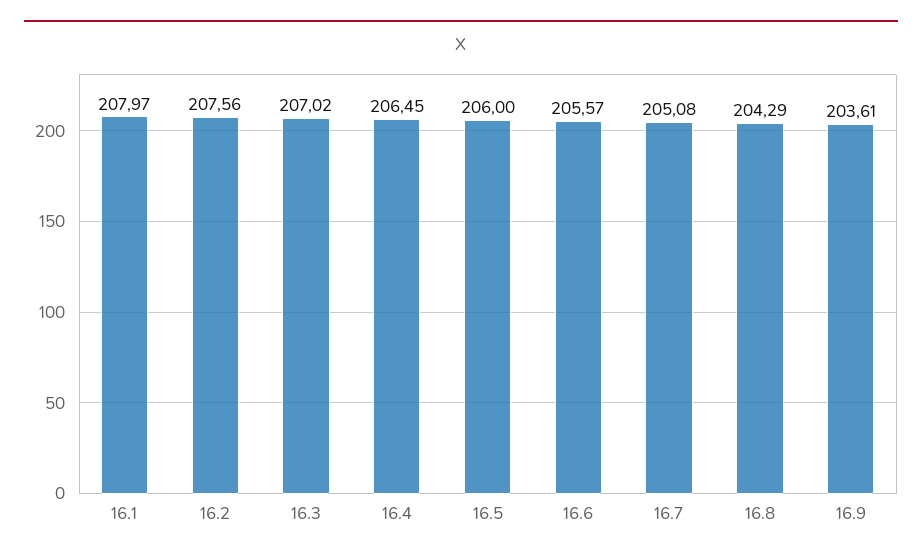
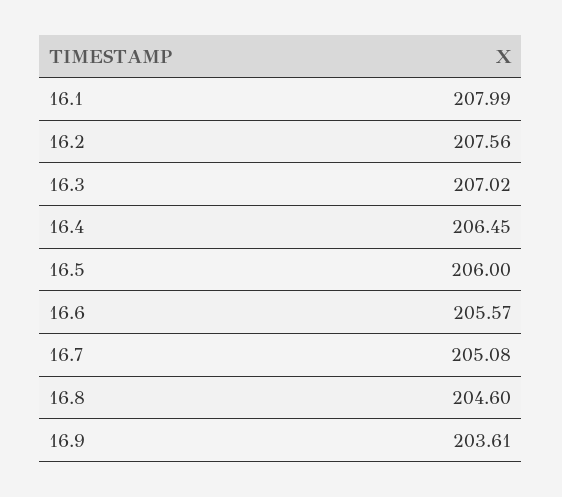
16.1: 207.97 -> 207.99
16.8: 204.29 -> 204.6

